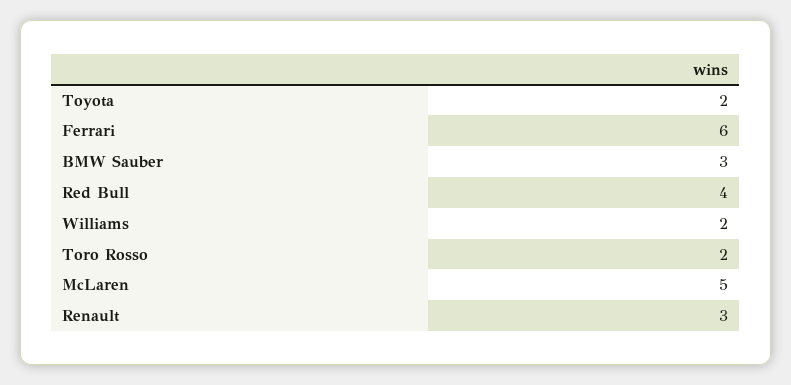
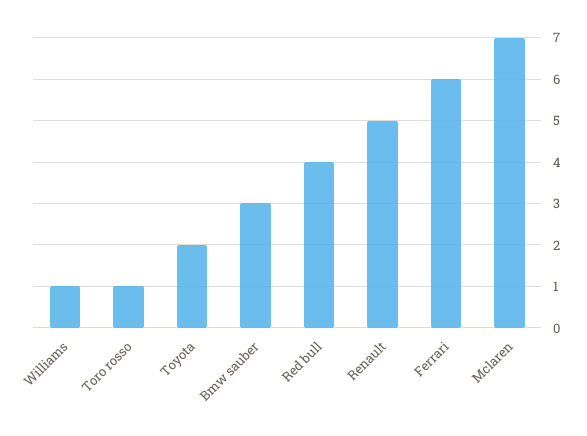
Williams: 2 -> 1
Toro Rosso: 2 -> 1
McLaren: 5 -> 7
Renault: 3 -> 5

